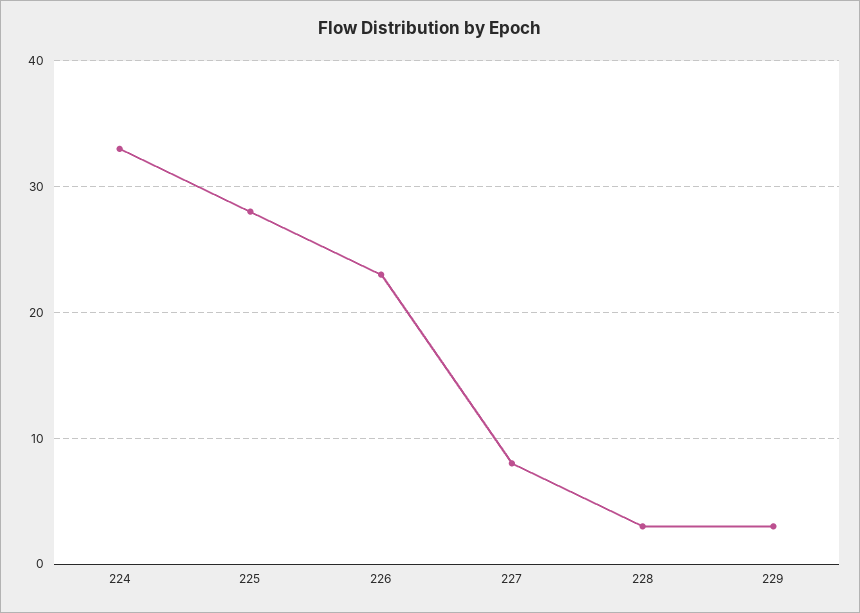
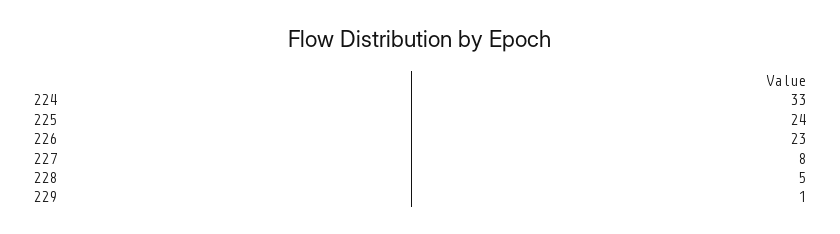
225: 28 -> 24
228: 3 -> 5
229: 3 -> 1

